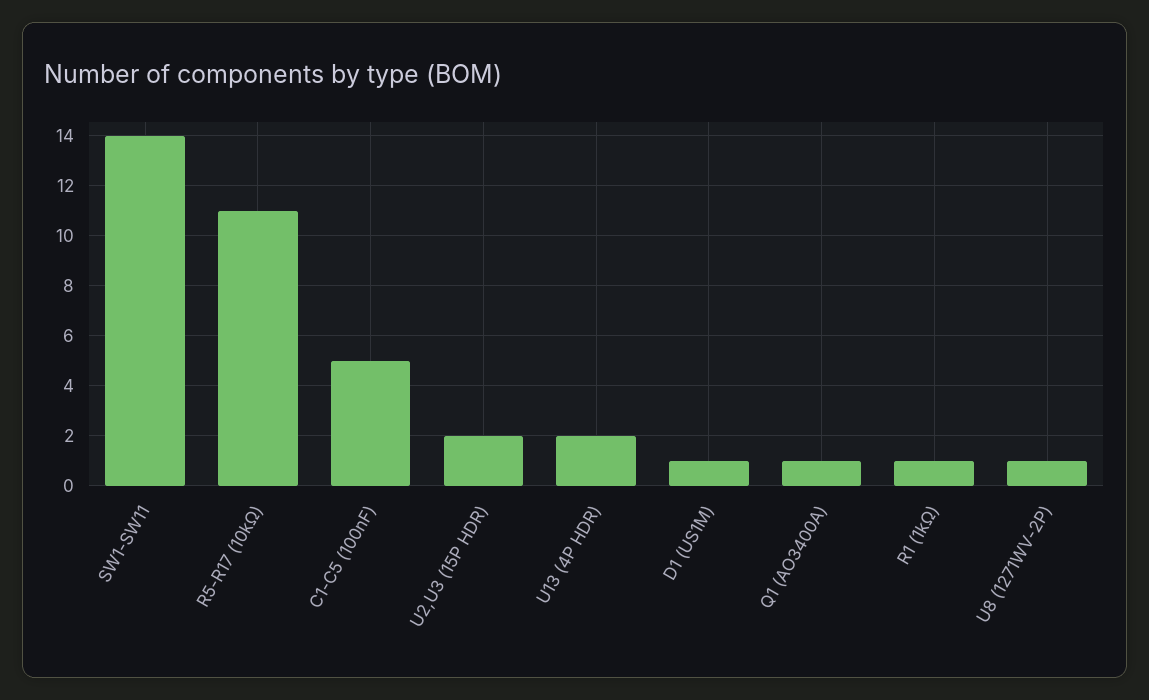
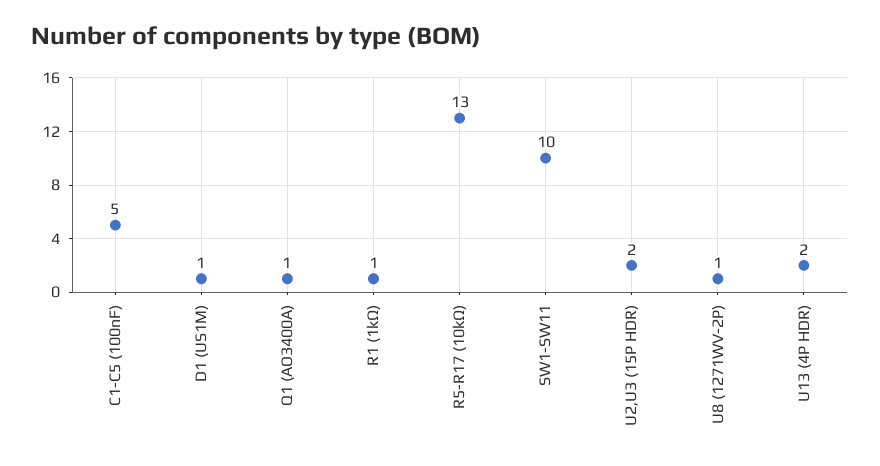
SW1-SW11: 14 -> 10
R5-R17 (10kΩ): 11 -> 13

